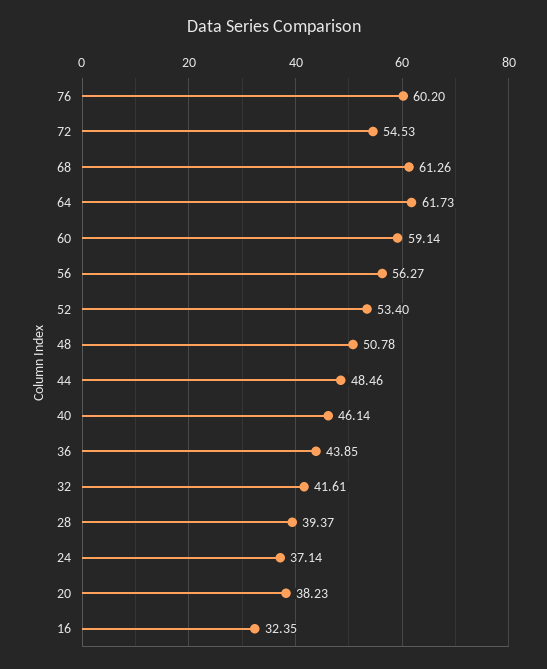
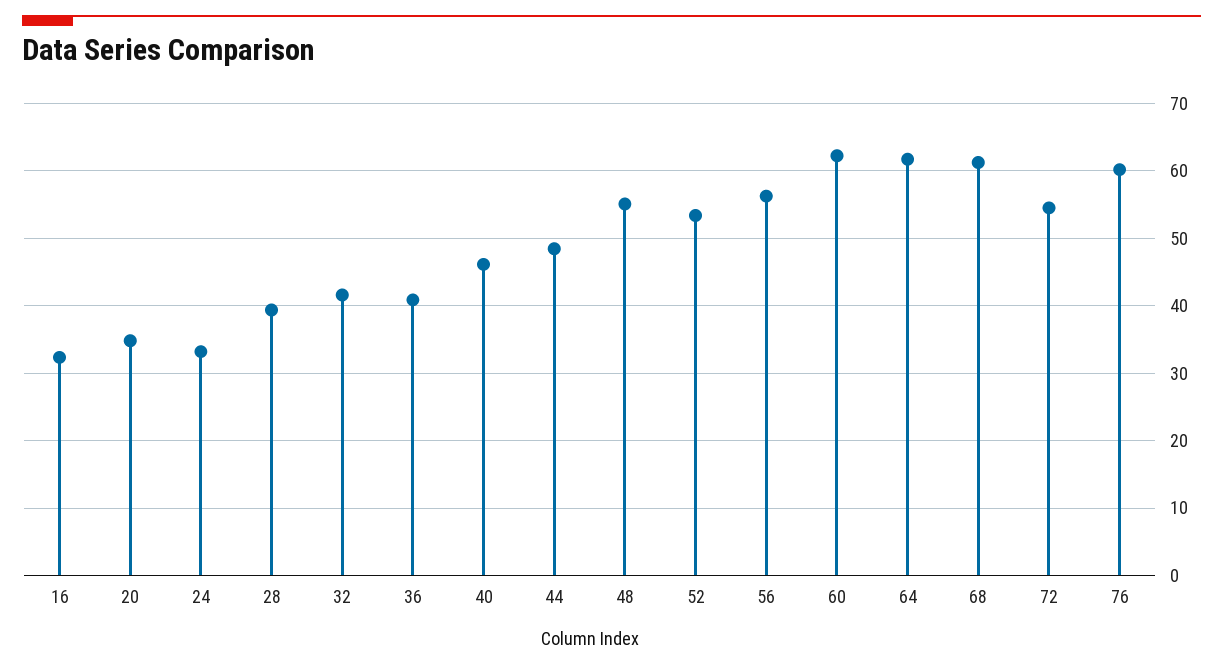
60: 59.14 -> 62
48: 50.78 -> 55
36: 43.85 -> 41
24: 37.14 -> 33
20: 38.23 -> 35

